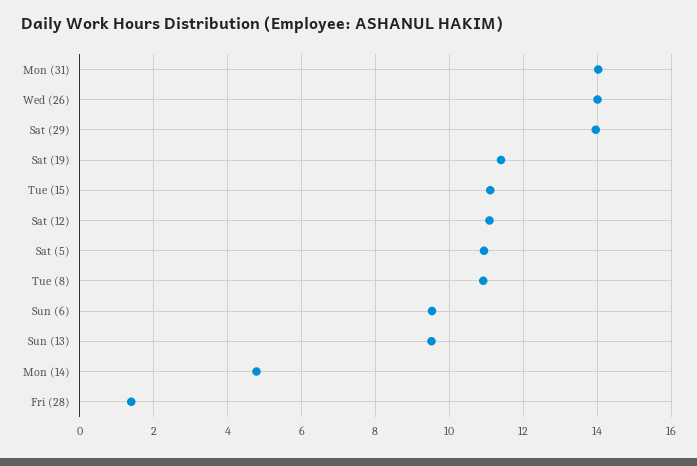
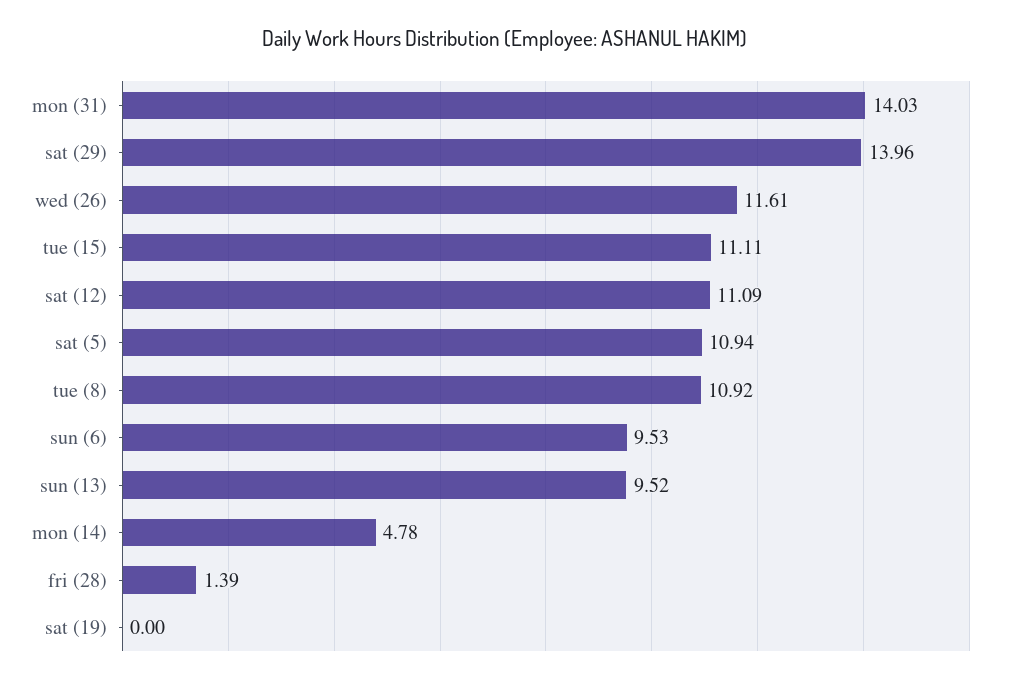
Wed (26): 14 -> 11.61
Sat (19): 11.4 -> 0

